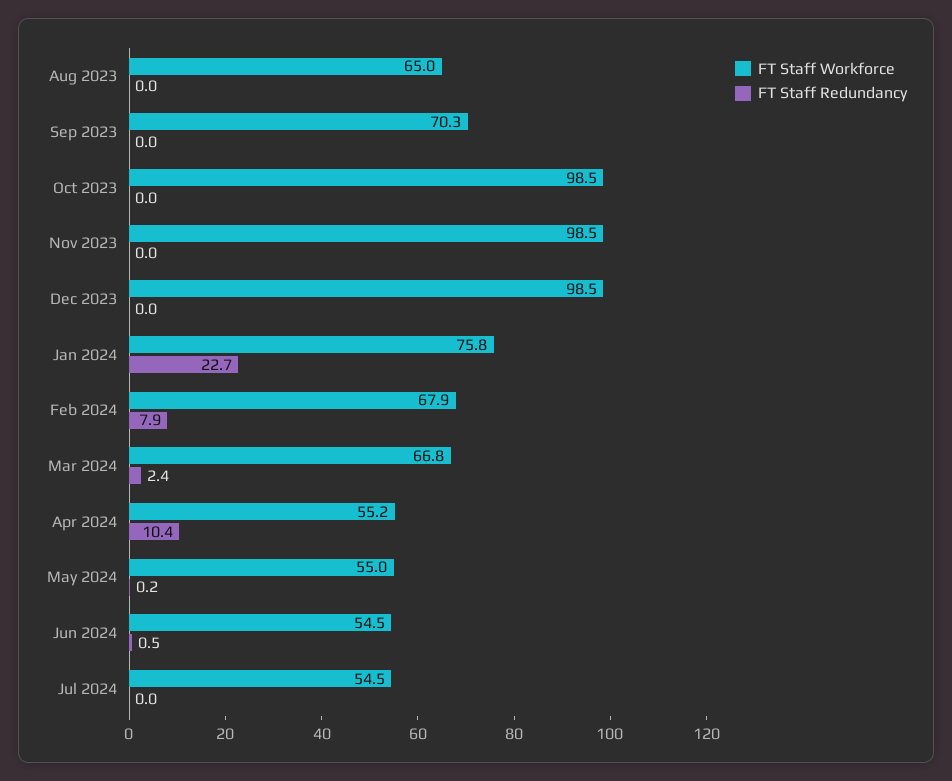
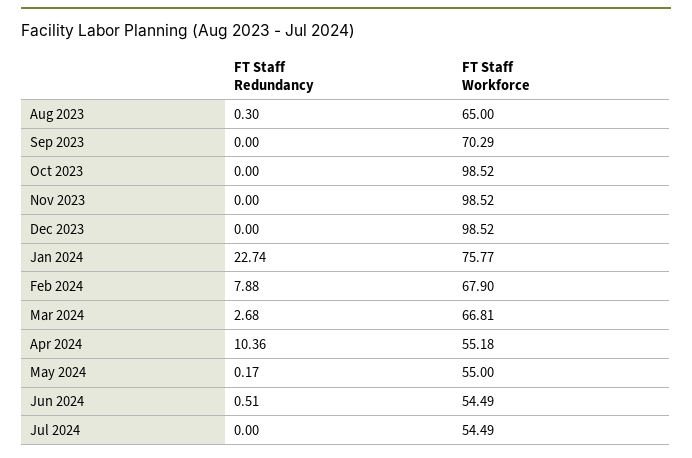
FT Staff Redundancy, Aug 2023: 0 -> 0.3
FT Staff Redundancy, Mar 2024: 2.4 -> 2.68

